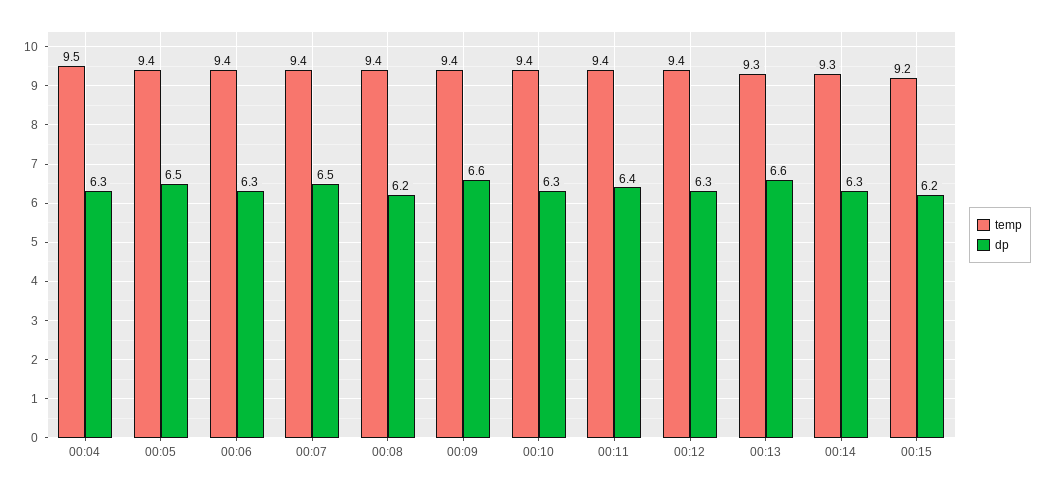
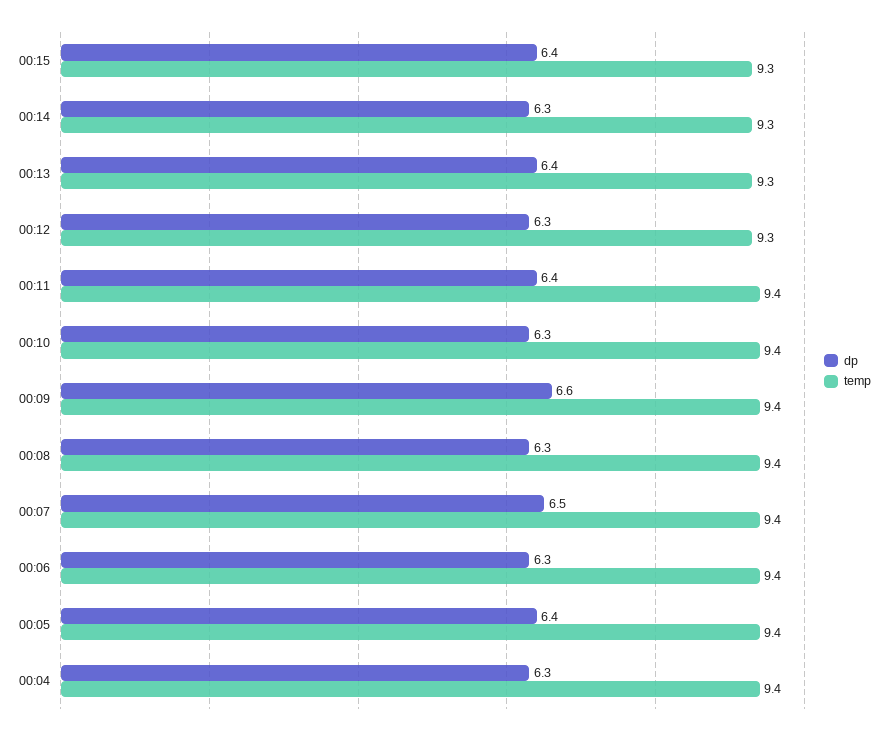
temp, 00:04: 9.5 -> 9.4
dp, 00:05: 6.5 -> 6.4
dp, 00:08: 6.2 -> 6.3
temp, 00:12: 9.4 -> 9.3
dp, 00:13: 6.6 -> 6.4
temp, 00:15: 9.2 -> 9.3
dp, 00:15: 6.2 -> 6.4

